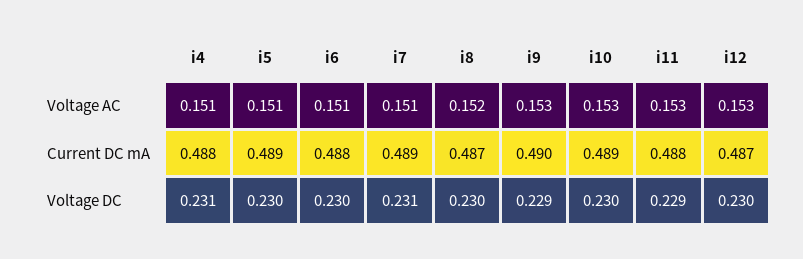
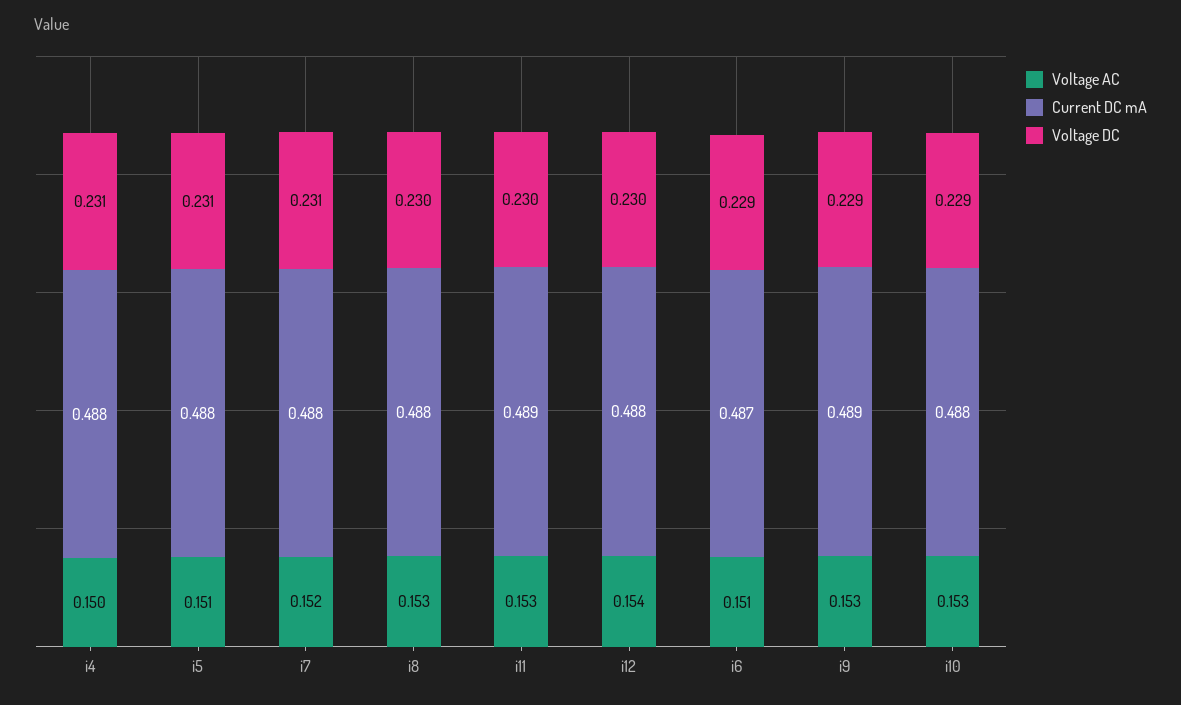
Voltage AC, i4: 0.151 -> 0.15
Voltage AC, i7: 0.151 -> 0.152
Voltage AC, i8: 0.152 -> 0.153
Voltage AC, i12: 0.153 -> 0.154
Current DC mA, i5: 0.489 -> 0.488
Current DC mA, i6: 0.488 -> 0.487
Current DC mA, i7: 0.489 -> 0.488
Current DC mA, i8: 0.487 -> 0.488
Current DC mA, i9: 0.49 -> 0.489
Current DC mA, i10: 0.489 -> 0.488
Current DC mA, i11: 0.488 -> 0.489
Current DC mA, i12: 0.487 -> 0.488
Voltage DC, i5: 0.23 -> 0.231
Voltage DC, i6: 0.23 -> 0.229
Voltage DC, i10: 0.23 -> 0.229
Voltage DC, i11: 0.229 -> 0.23

